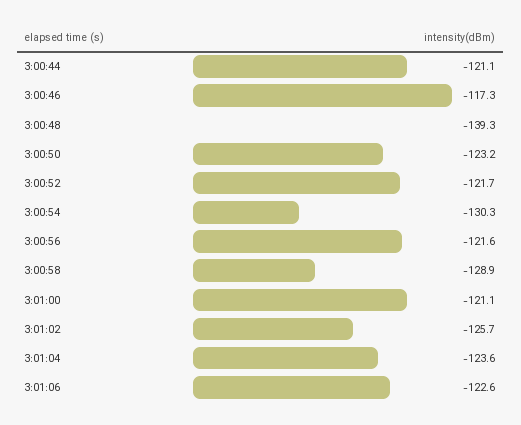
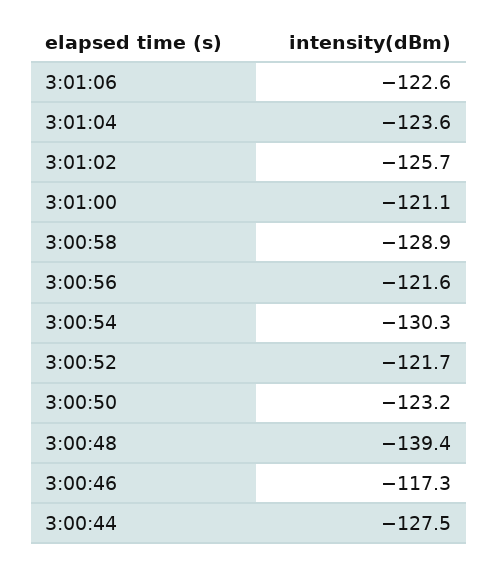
3:00:44: -121.1 -> -127.5
3:00:48: -139.3 -> -139.4

